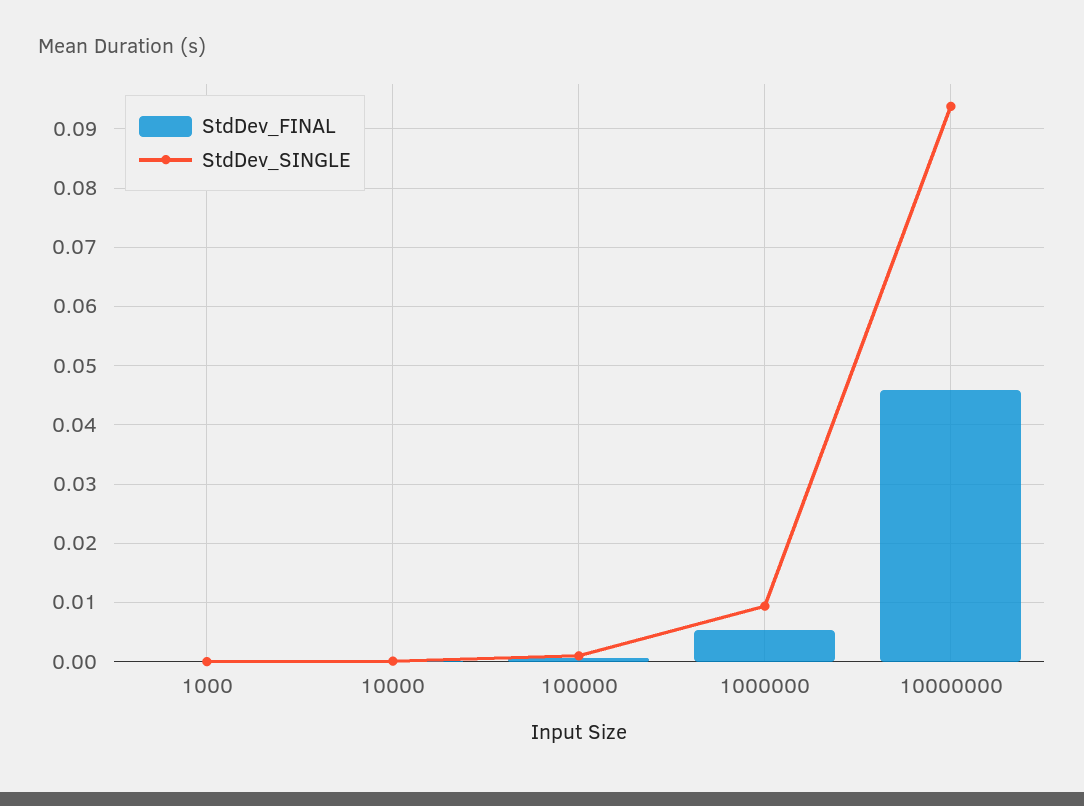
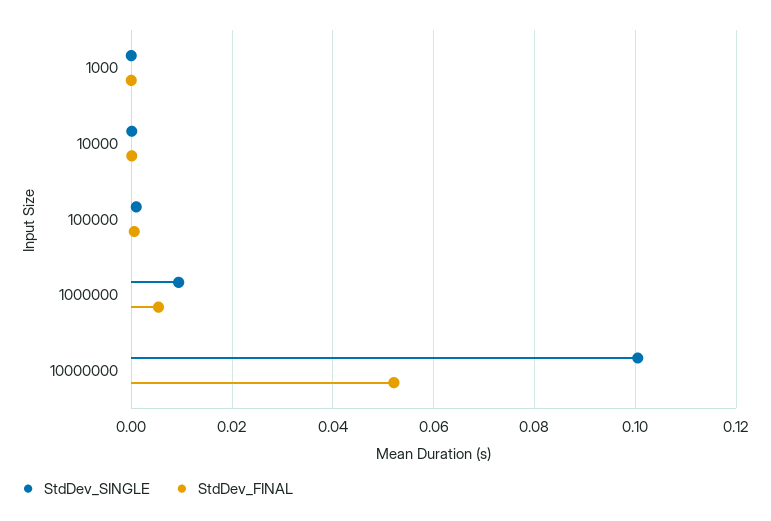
StdDev_FINAL, 10000000: 0.046 -> 0.052
StdDev_SINGLE, 10000000: 0.094 -> 0.1

